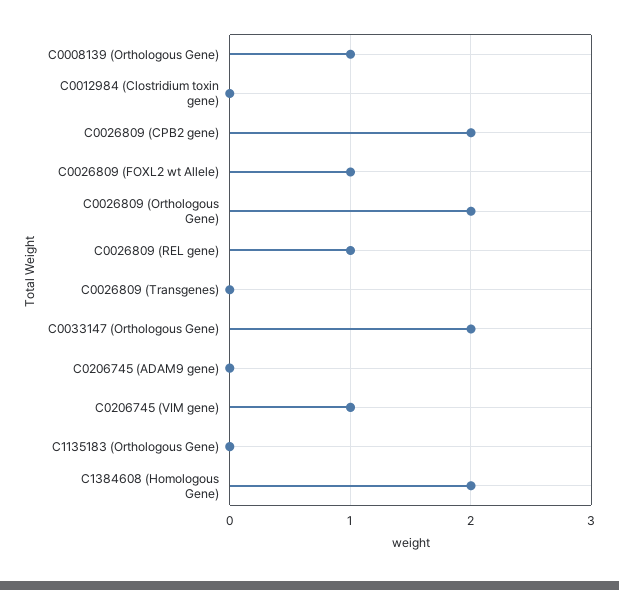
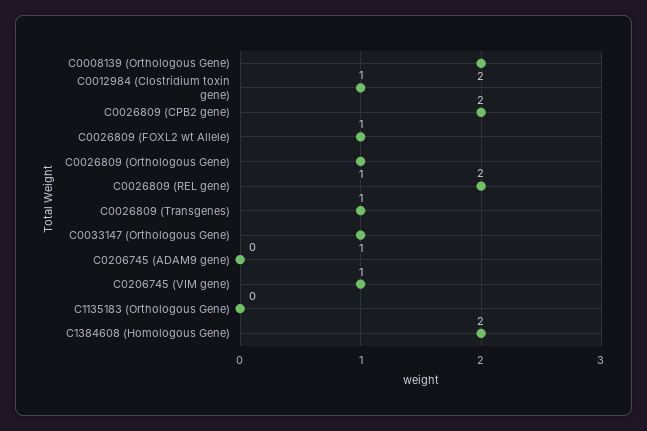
C0008139 (Orthologous Gene): 1 -> 2
C0012984 (Clostridium toxin gene): 0 -> 1
C0026809 (Orthologous Gene): 2 -> 1
C0026809 (REL gene): 1 -> 2
C0026809 (Transgenes): 0 -> 1
C0033147 (Orthologous Gene): 2 -> 1

